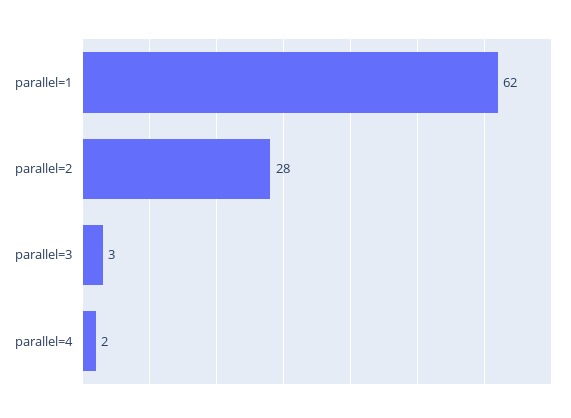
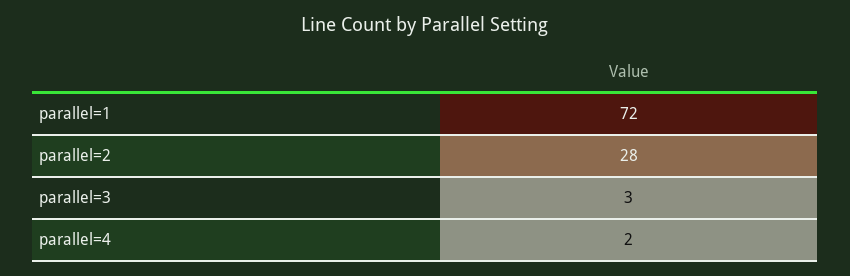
parallel=1: 62 -> 72

